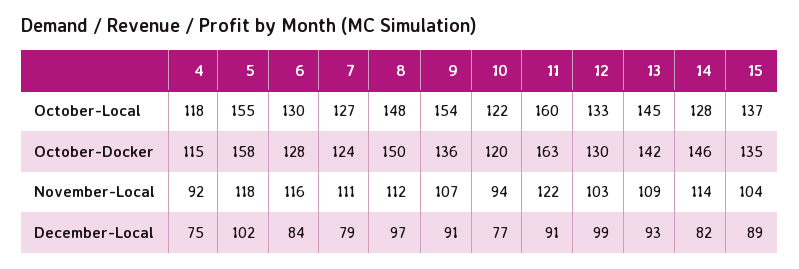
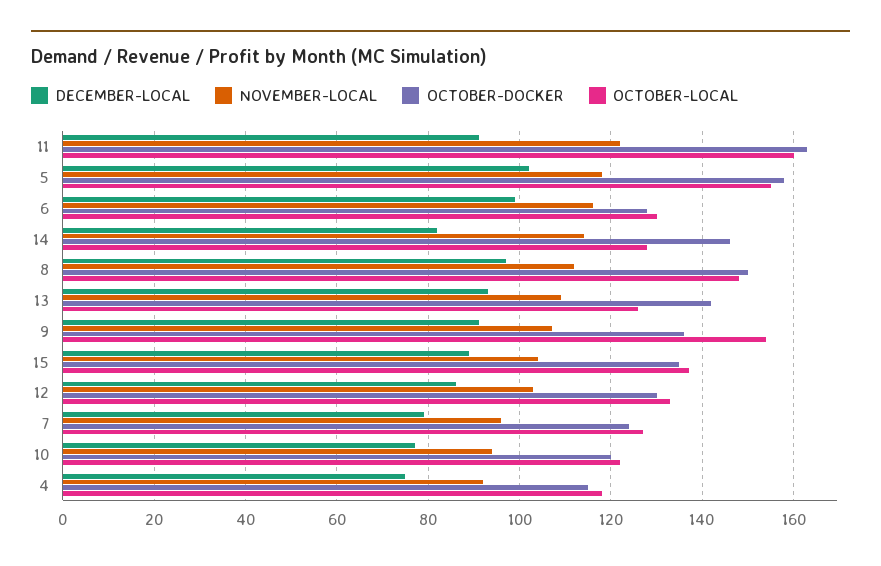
October-Local, 13: 145 -> 125
November-Local, 7: 111 -> 95
December-Local, 6: 84 -> 100
December-Local, 12: 99 -> 85

